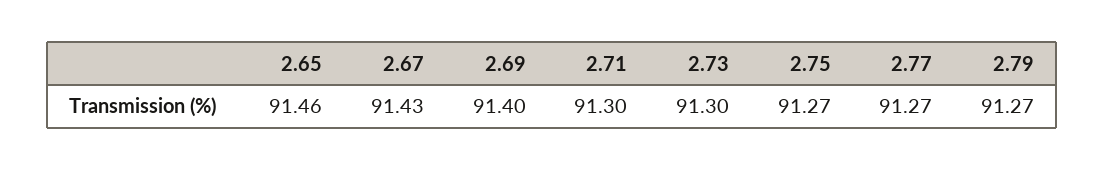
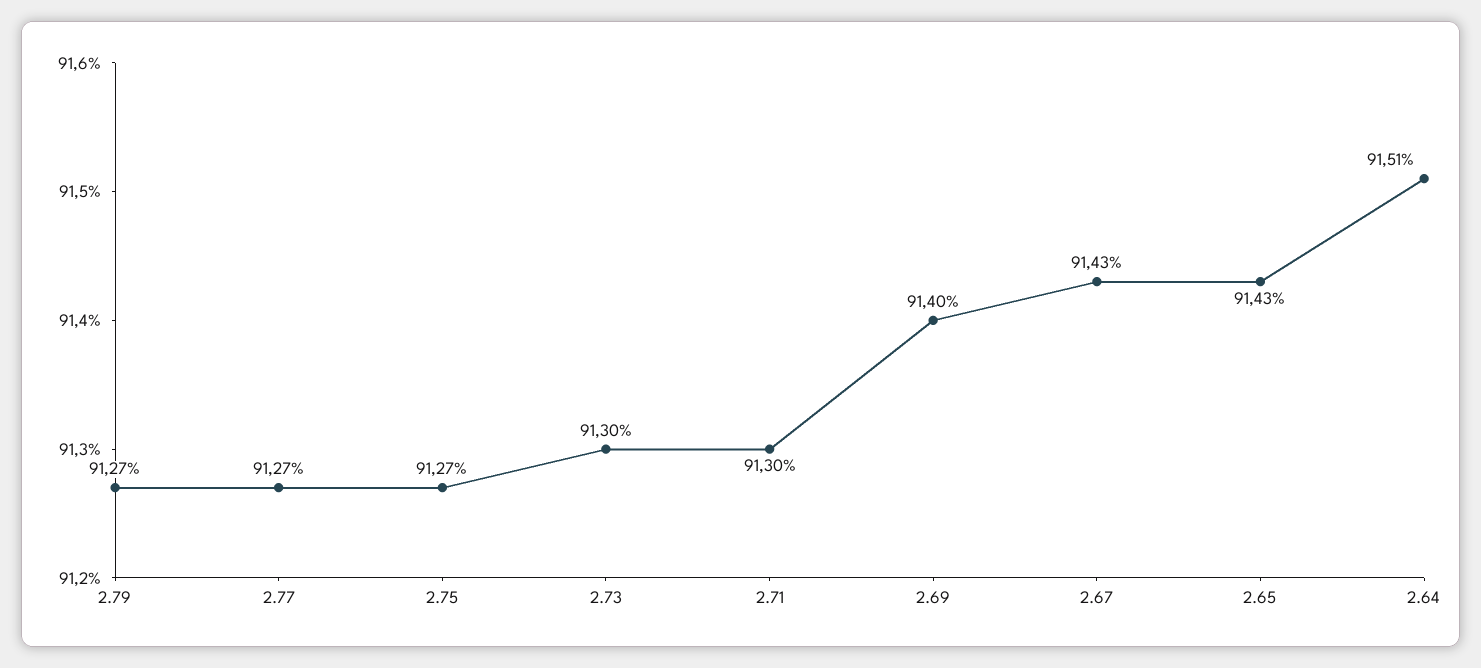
2.65: 91.46 -> 91.43
2.64: none -> 91.51

